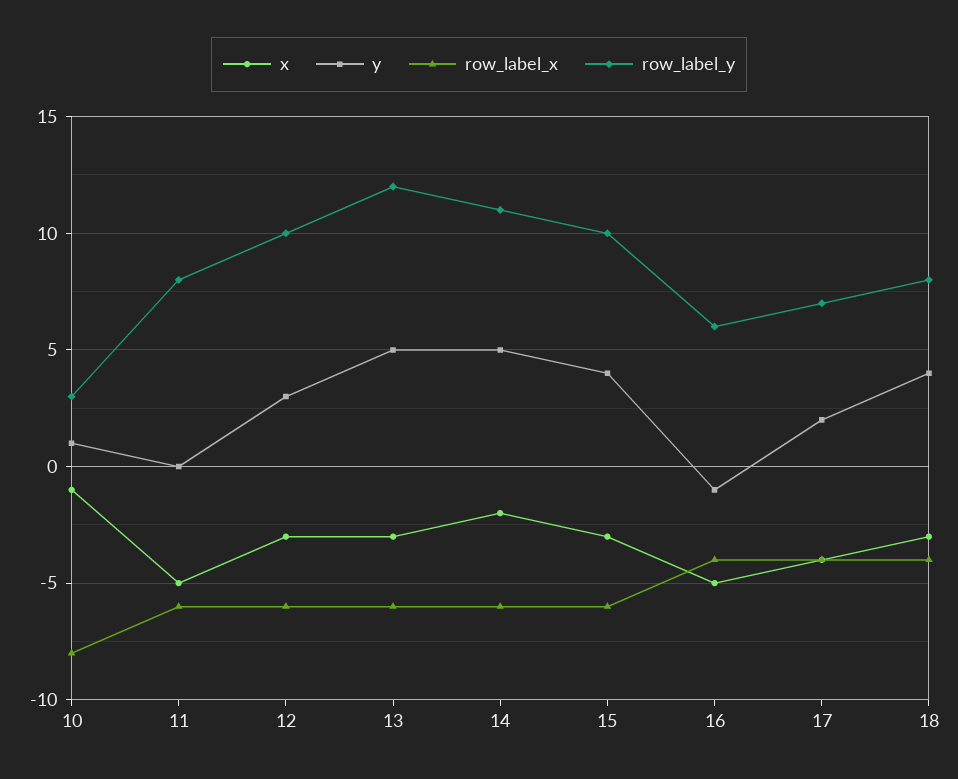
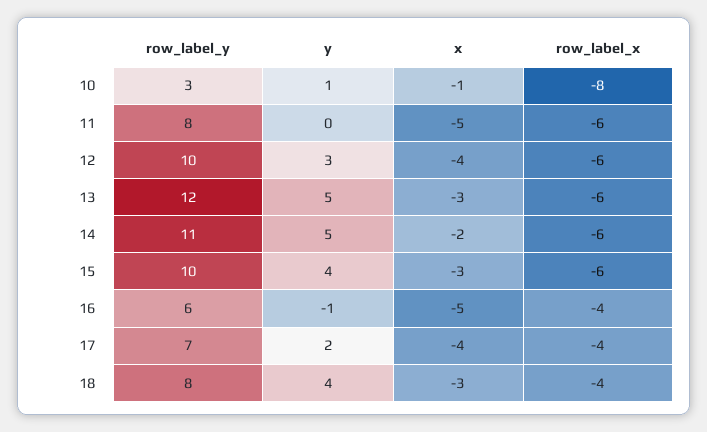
x, 12: -3 -> -4

